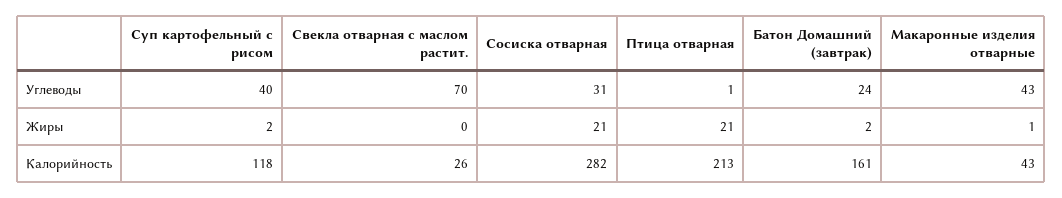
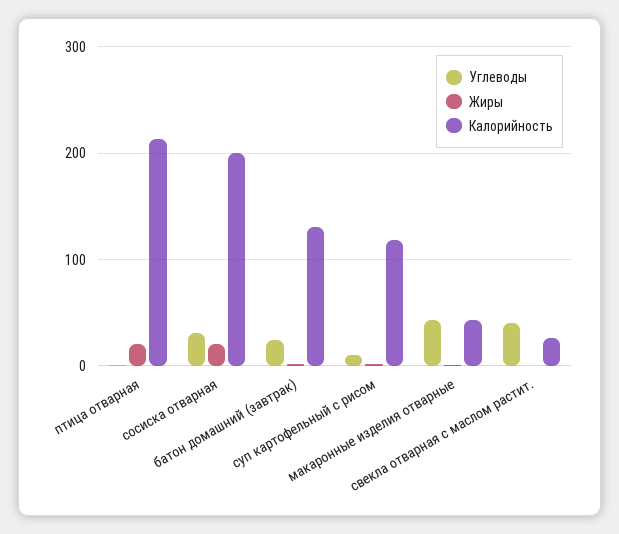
Углеводы, Суп картофельный с рисом: 40 -> 10
Углеводы, Свекла отварная с маслом растит.: 70 -> 40
Калорийность, Сосиска отварная: 282 -> 200
Калорийность, Батон Домашний (завтрак): 161 -> 130

